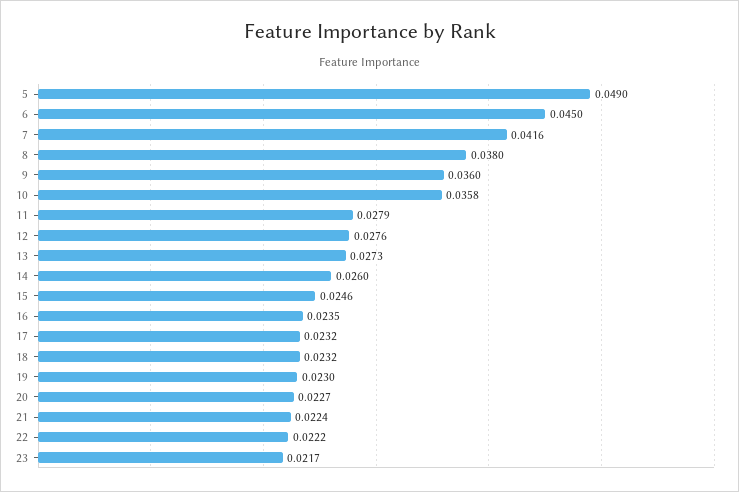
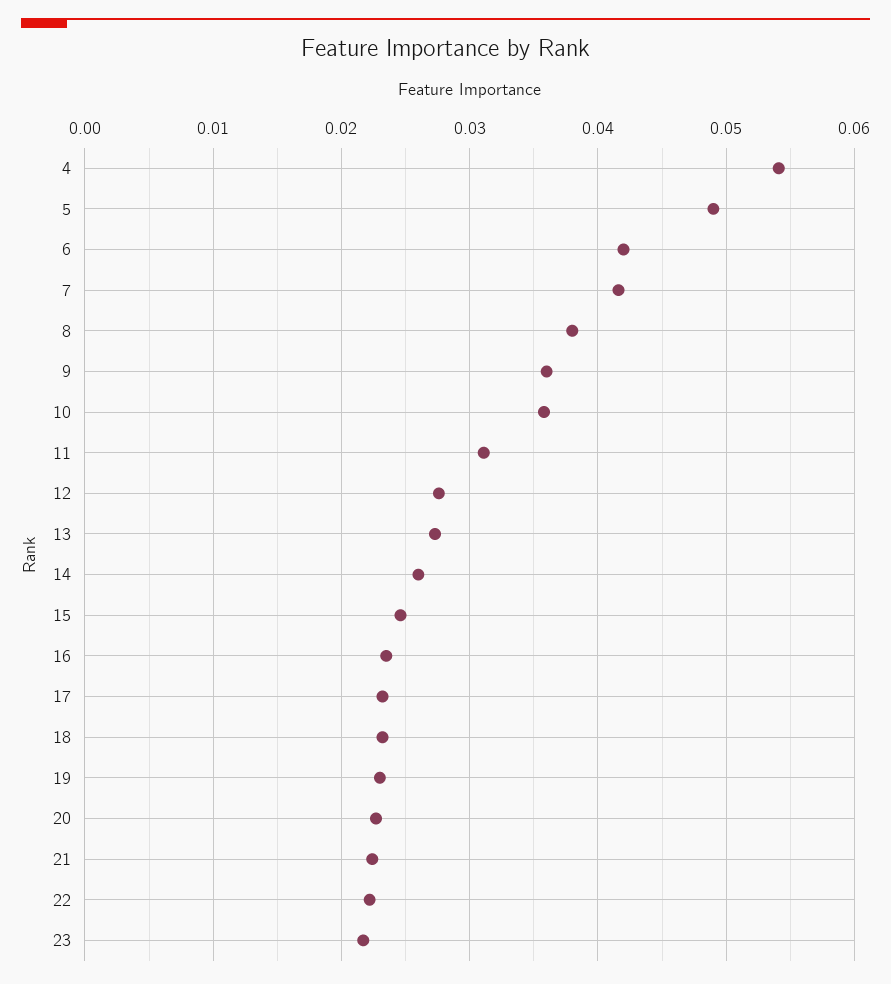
6: 0.045 -> 0.042
11: 0.0279 -> 0.031
4: none -> 0.054

